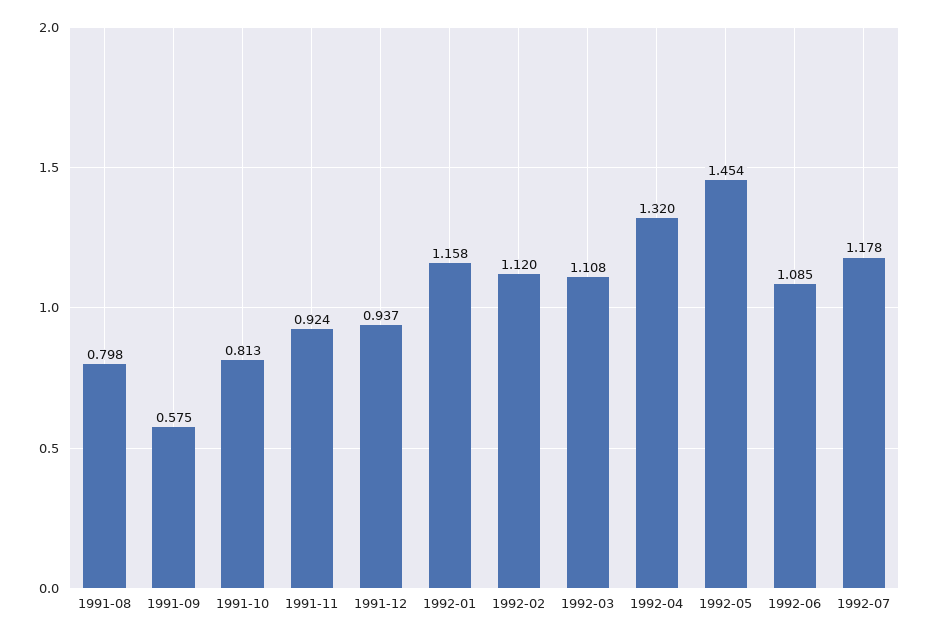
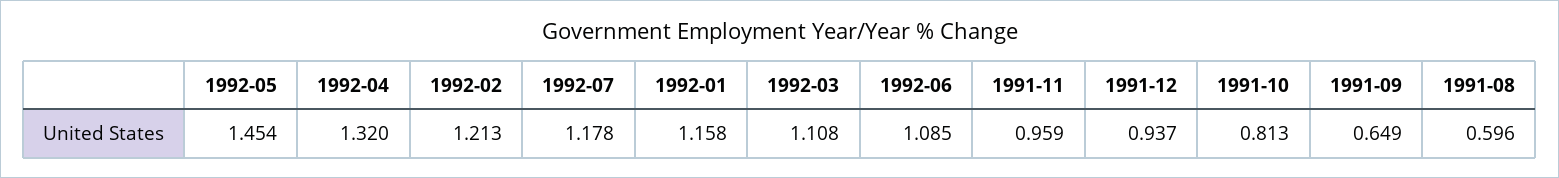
1991-08: 0.798 -> 0.596
1991-09: 0.575 -> 0.649
1991-11: 0.924 -> 0.959
1992-02: 1.12 -> 1.213

